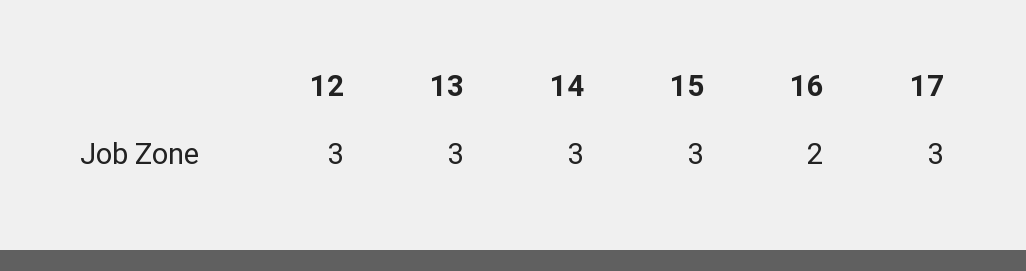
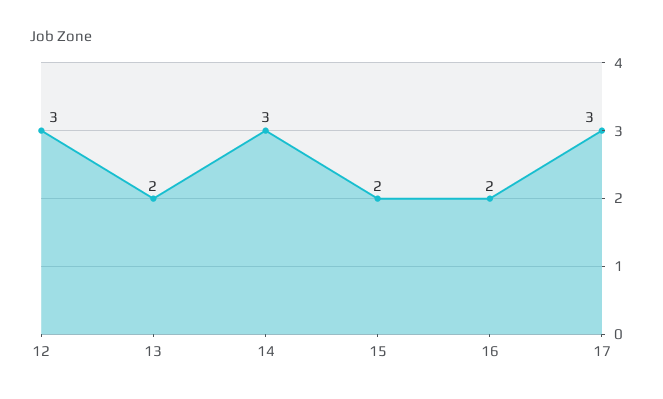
13: 3 -> 2
15: 3 -> 2

